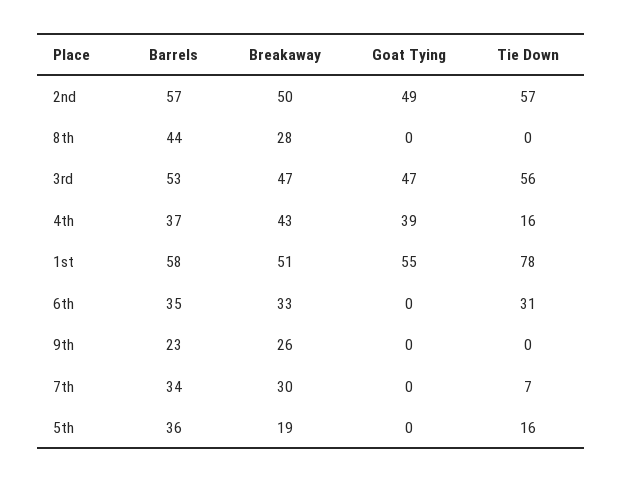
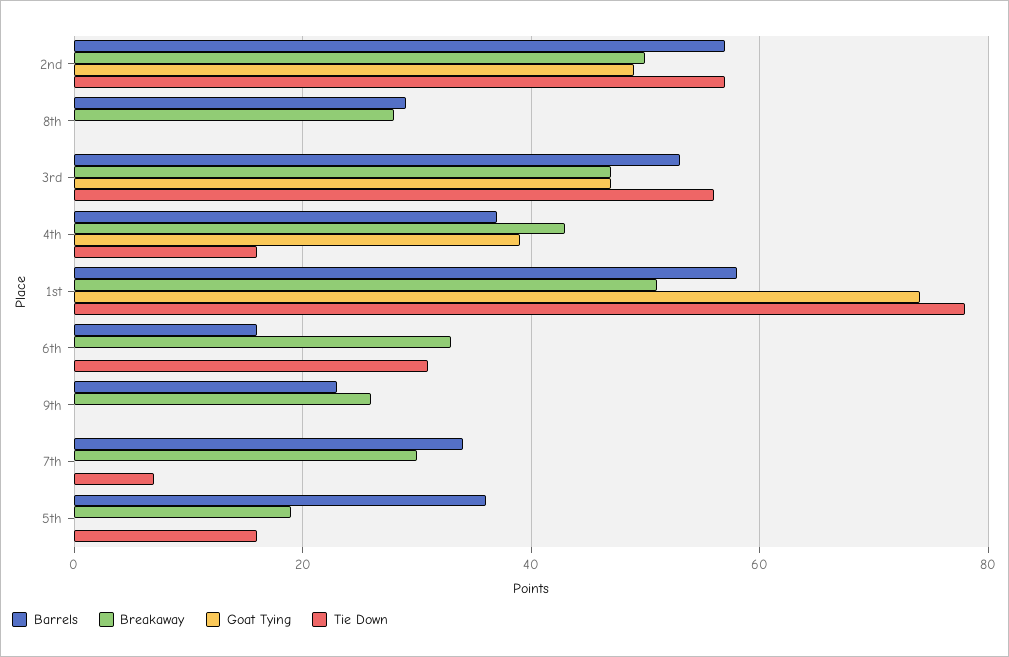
Barrels, 8th: 44 -> 30
Goat Tying, 1st: 55 -> 75
Barrels, 6th: 35 -> 15

